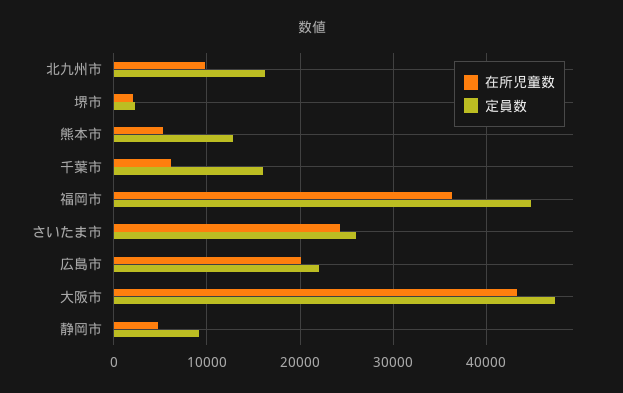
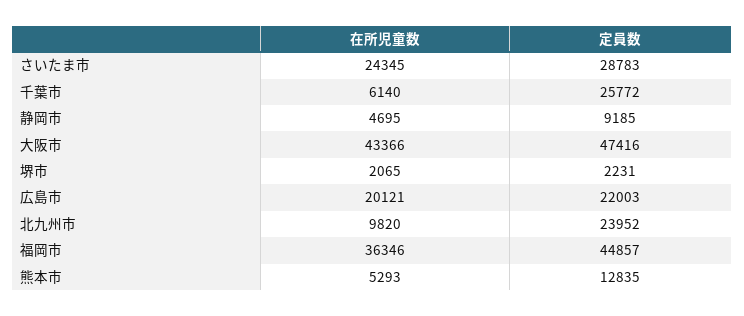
定員数, 北九州市: 16000 -> 23952
定員数, 千葉市: 16000 -> 25772
定員数, さいたま市: 26000 -> 28783

